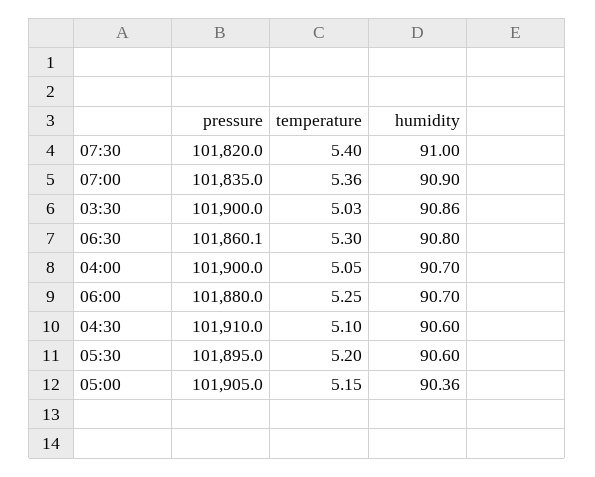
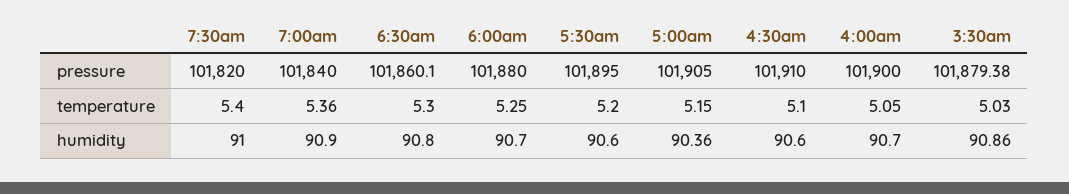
pressure, 07:00: 101835 -> 101840
pressure, 03:30: 101900 -> 101879.38

